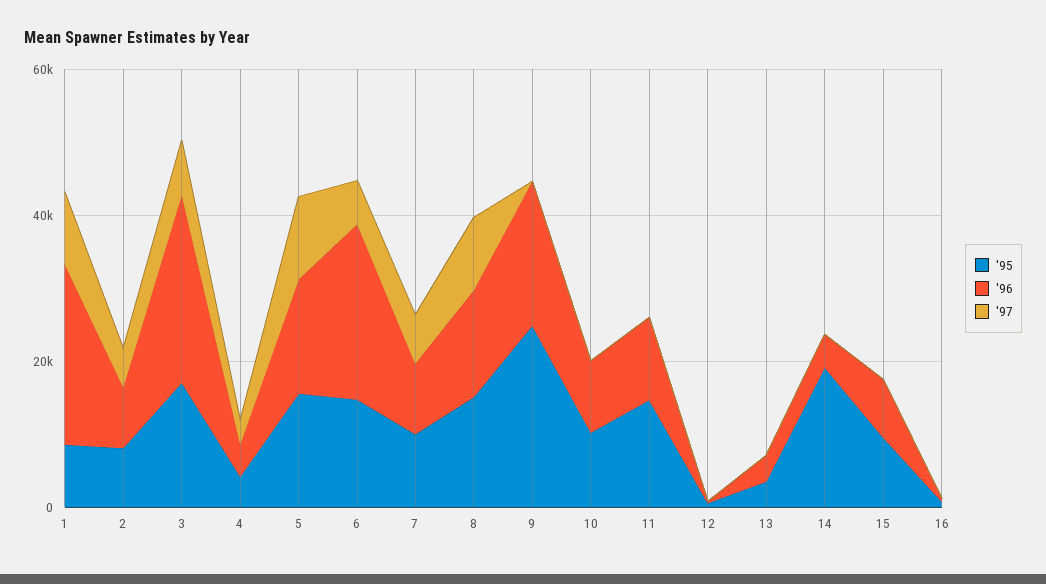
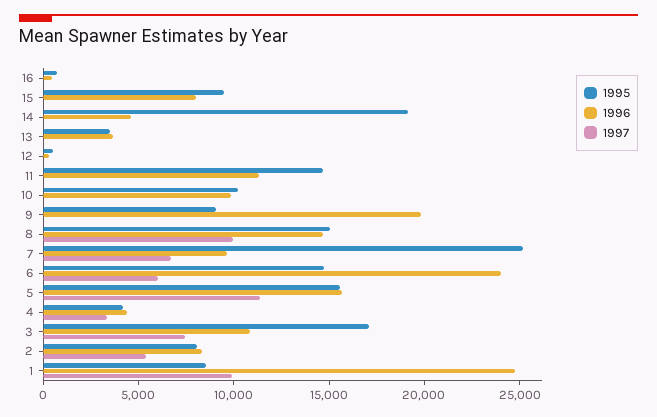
'96, 3: 25000 -> 11000
'95, 7: 10000 -> 25000
'95, 9: 25000 -> 9000

